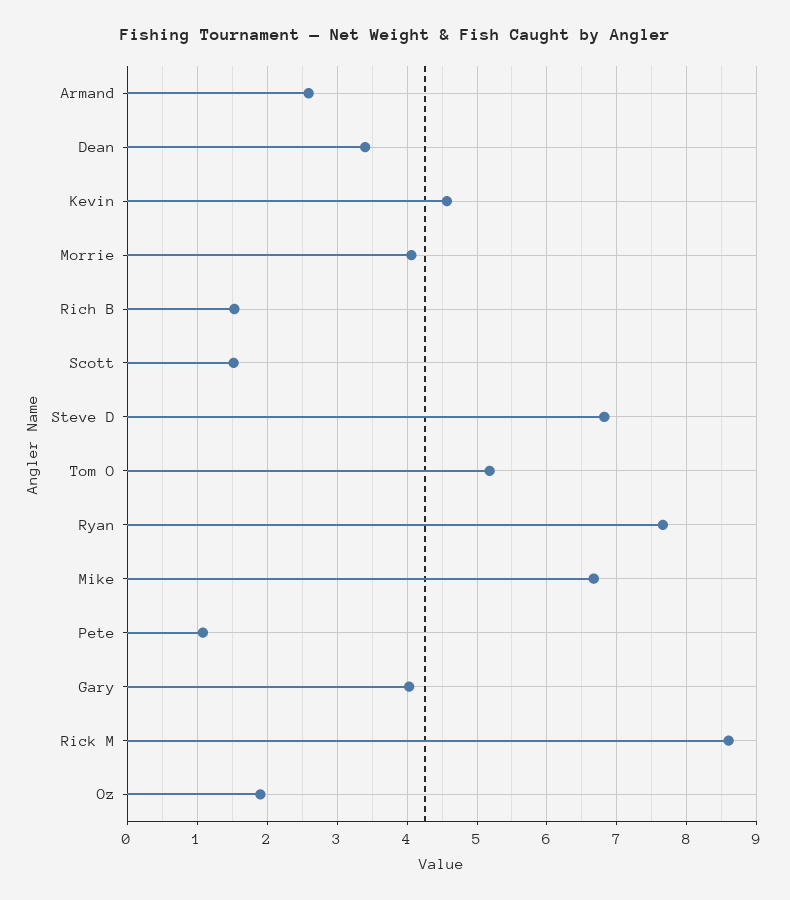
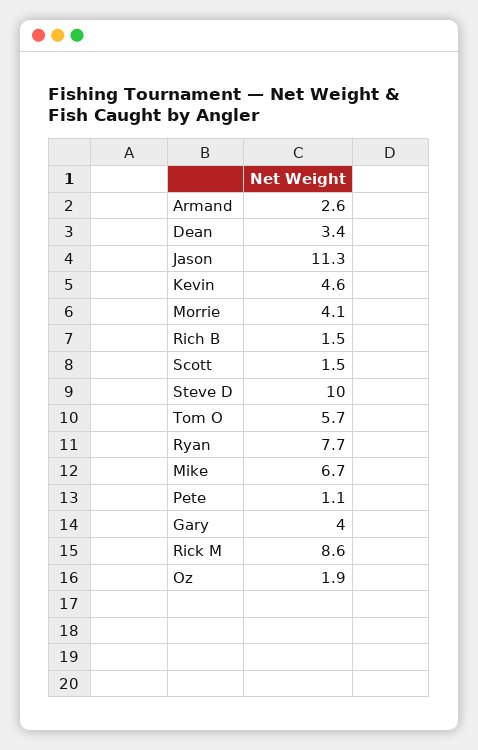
Steve D: 6.8 -> 10
Tom O: 5.2 -> 5.7
Jason: none -> 11.3

